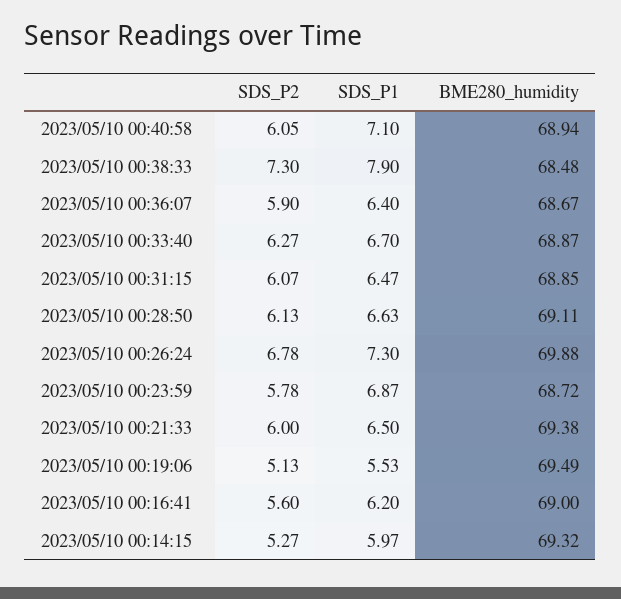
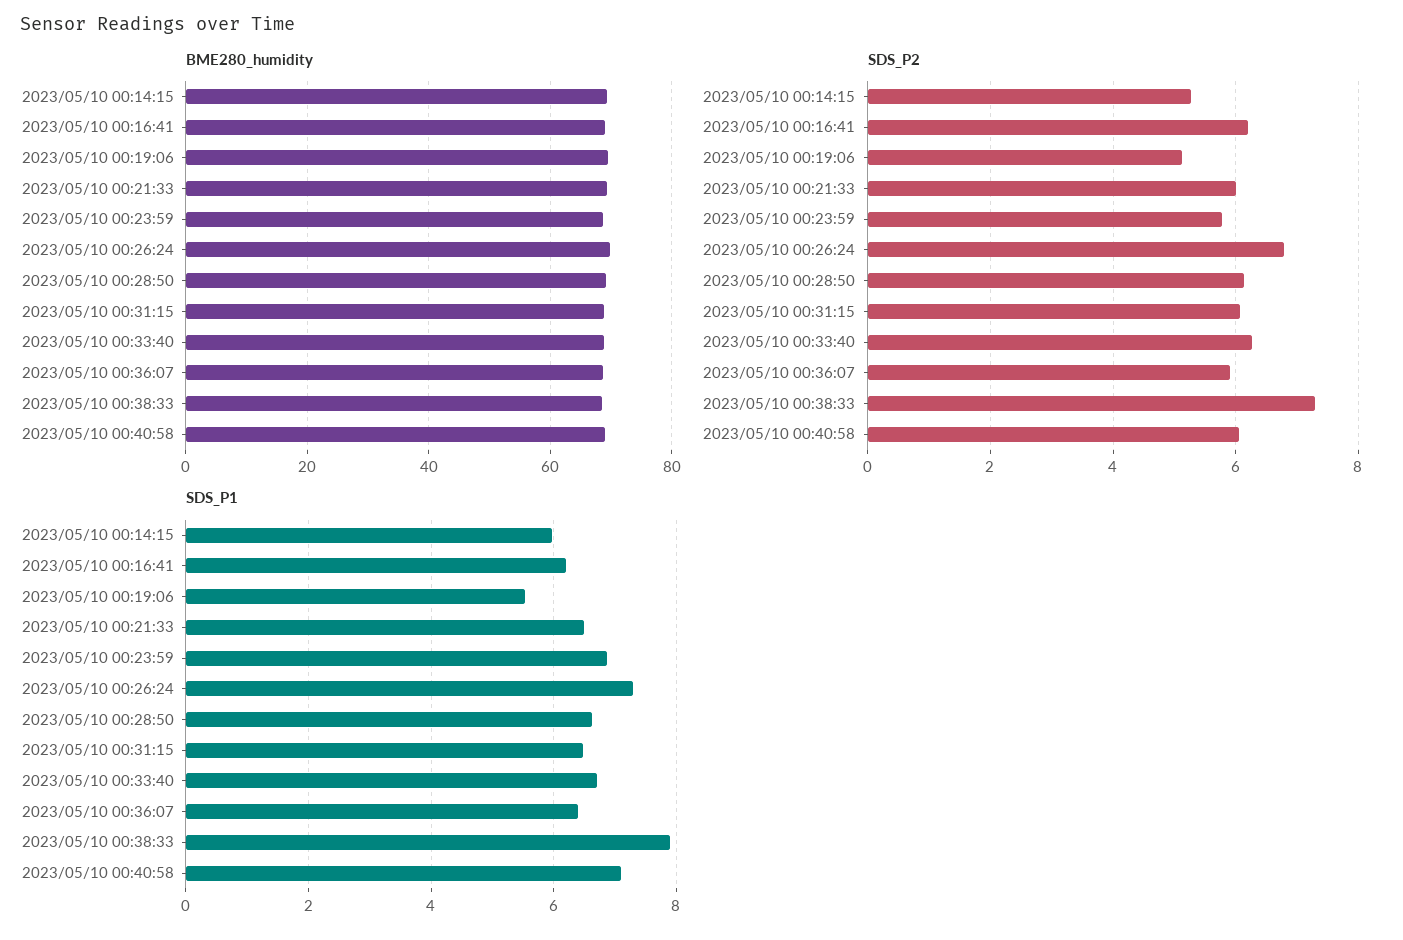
SDS_P2, 2023/05/10 00:16:41: 5.6 -> 6.2

